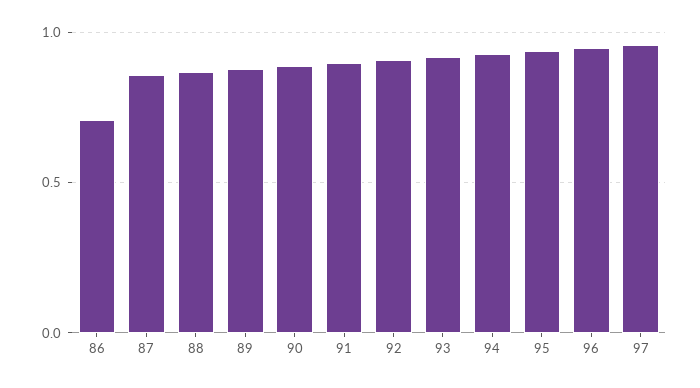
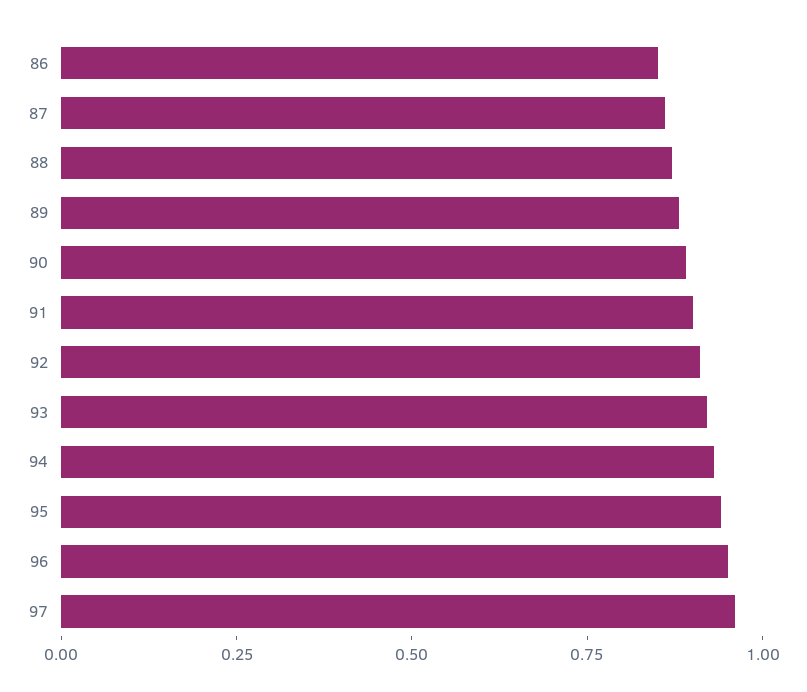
86: 0.7 -> 0.85

